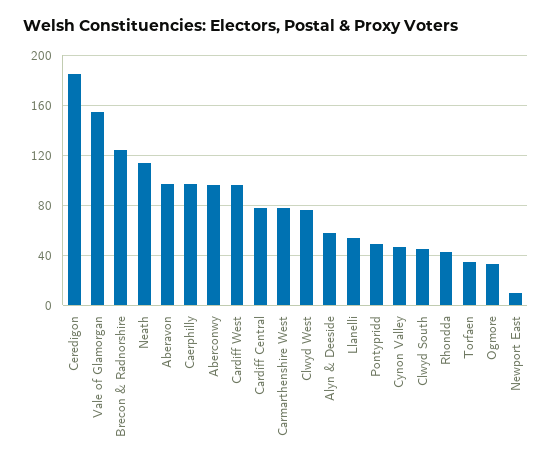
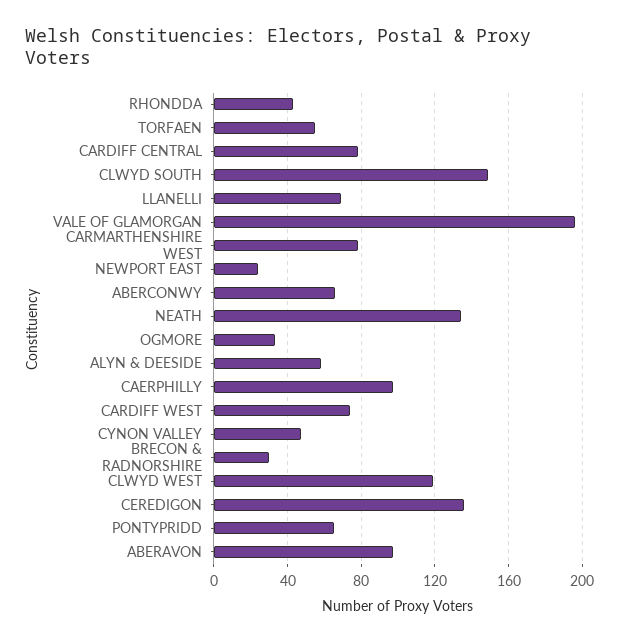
Ceredigon: 185 -> 135
Vale of Glamorgan: 155 -> 195
Brecon & Radnorshire: 125 -> 30
Neath: 115 -> 135
Aberconwy: 95 -> 65
Cardiff West: 95 -> 75
Clwyd West: 75 -> 120
Llanelli: 55 -> 70
Pontypridd: 50 -> 65
Clwyd South: 45 -> 150
Torfaen: 35 -> 55
Newport East: 10 -> 25

